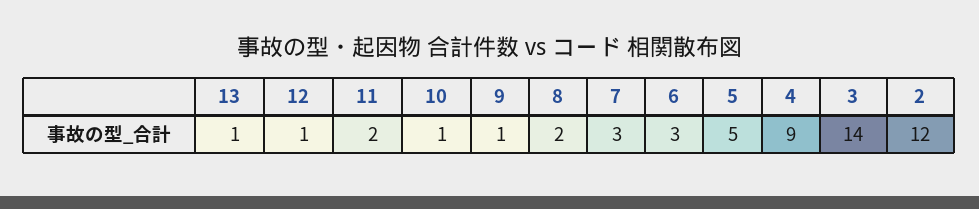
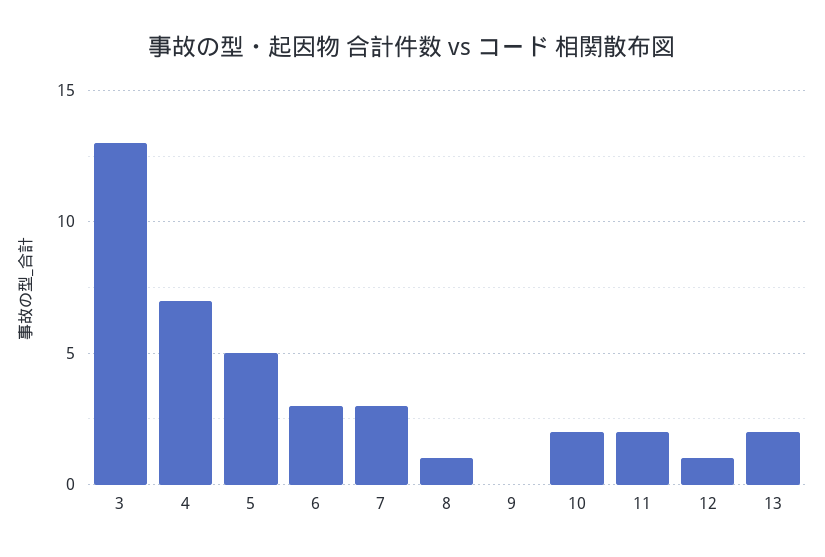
13: 1 -> 2
10: 1 -> 2
9: 1 -> 0
8: 2 -> 1
4: 9 -> 7
3: 14 -> 13
2: 12 -> none

